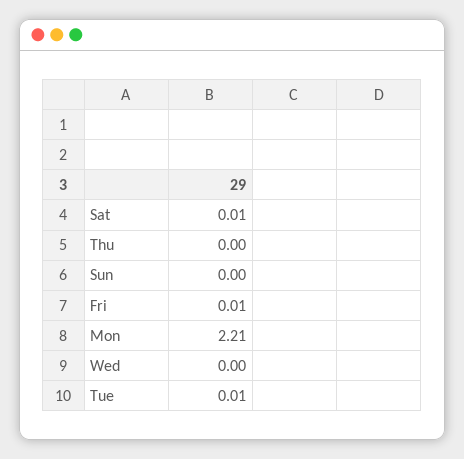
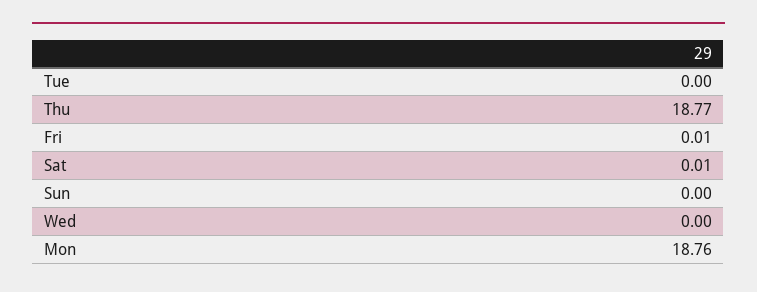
Thu: 0 -> 18.77
Mon: 2.21 -> 18.76
Tue: 0.01 -> 0

